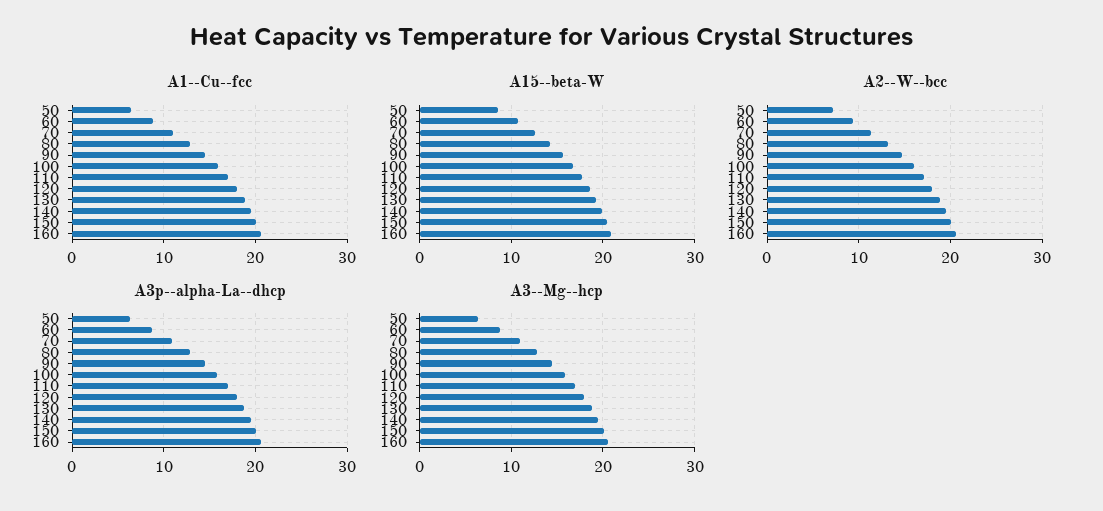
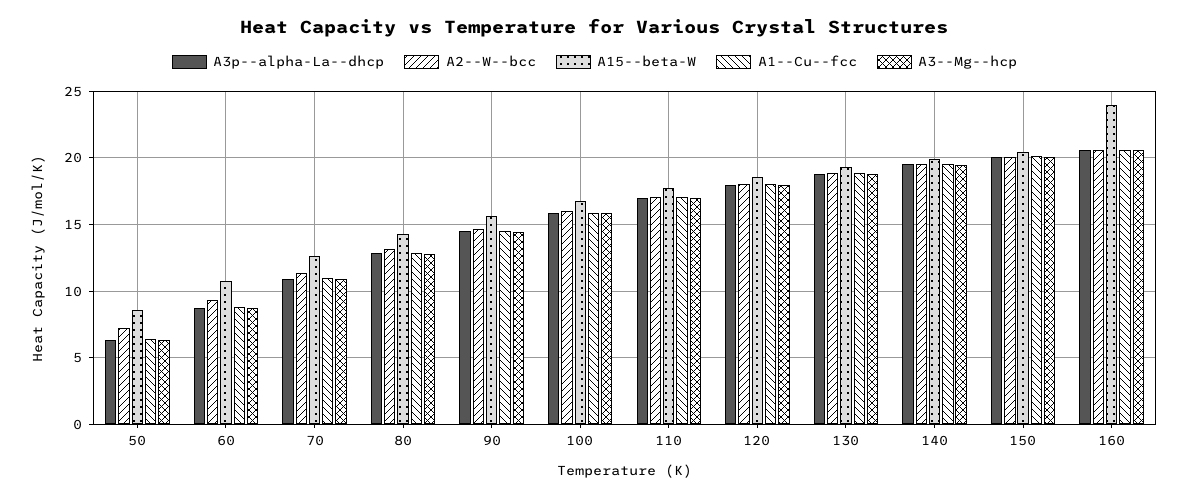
A15--beta-W, 160: 21 -> 24

